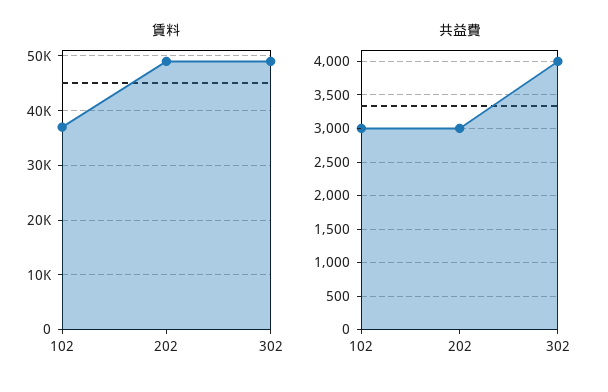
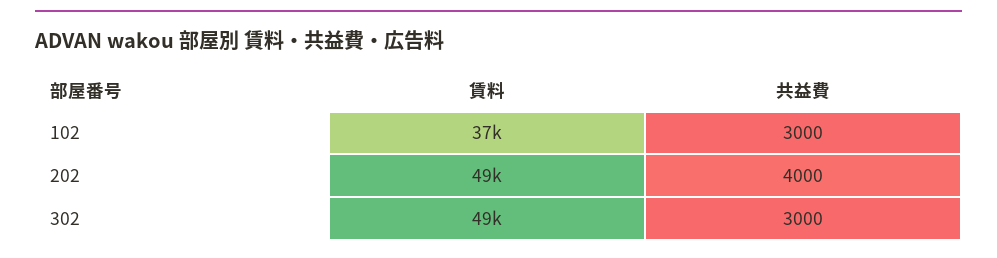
共益費, 202: 3000 -> 4000
共益費, 302: 4000 -> 3000

